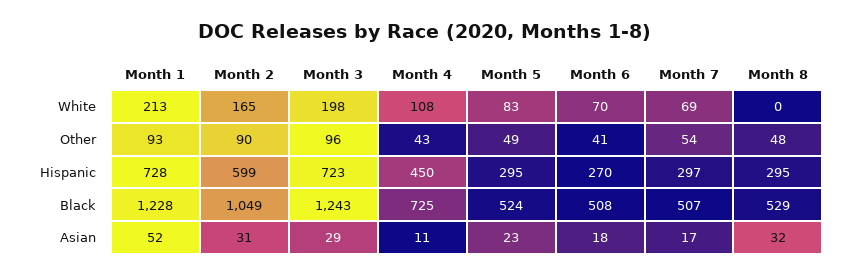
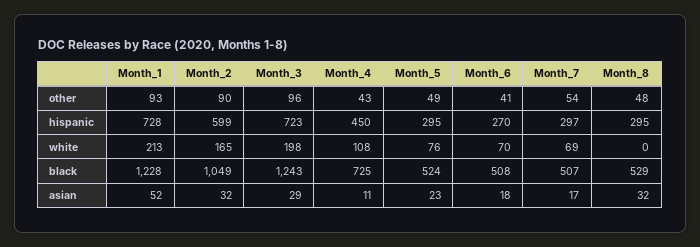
Month 5, White: 83 -> 76
Month 2, Asian: 31 -> 32

